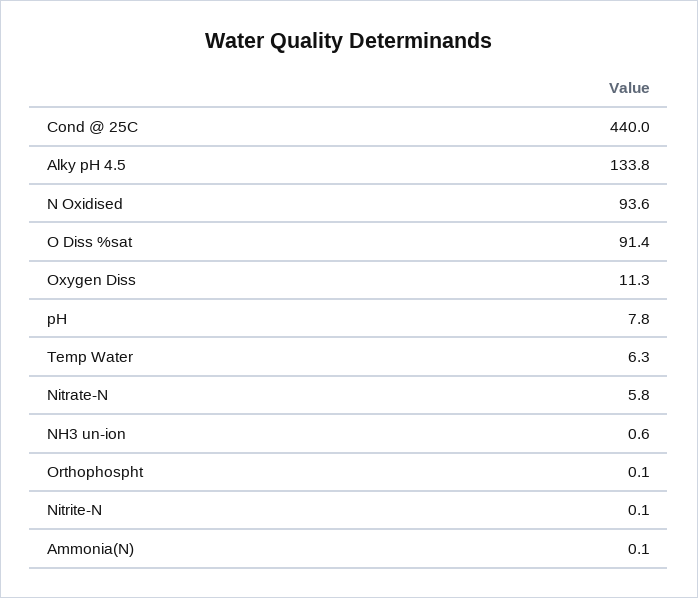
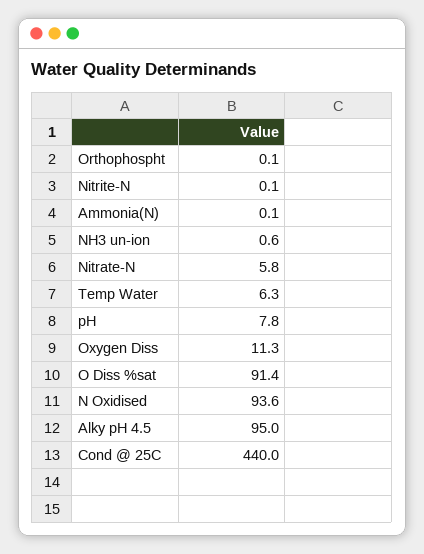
Alky pH 4.5: 133.8 -> 95

